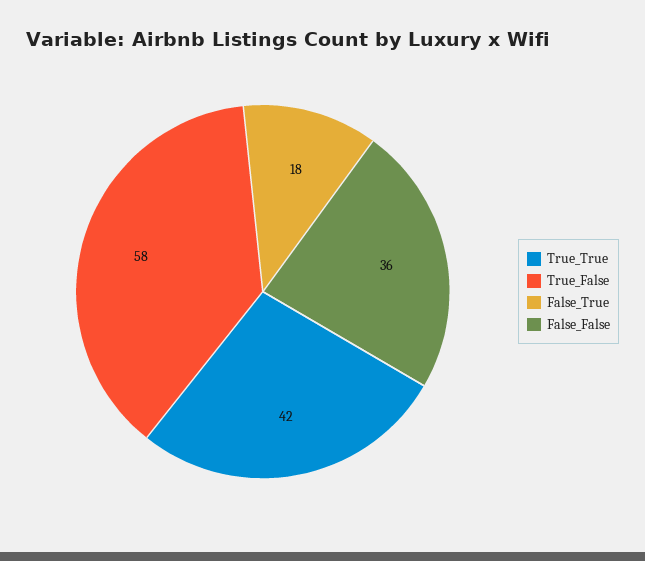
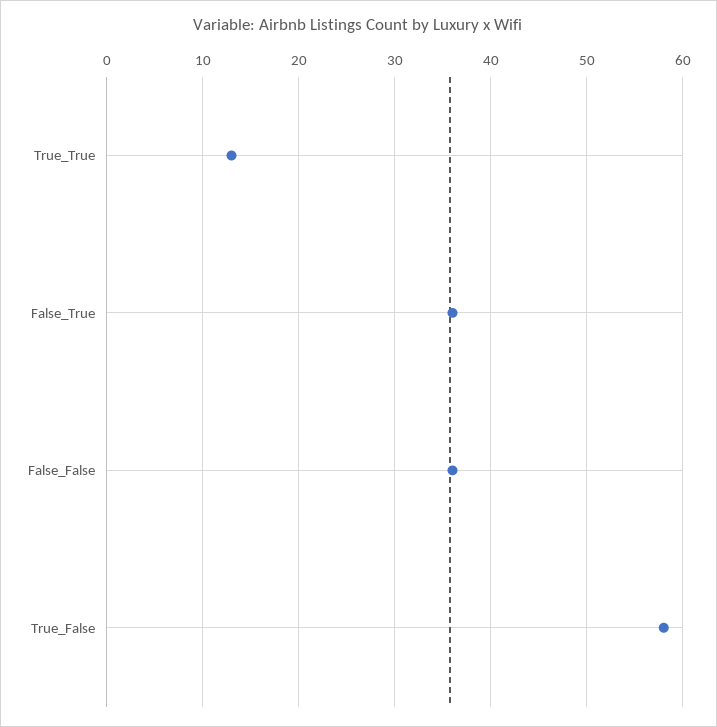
True_True: 42 -> 13
False_True: 18 -> 36

